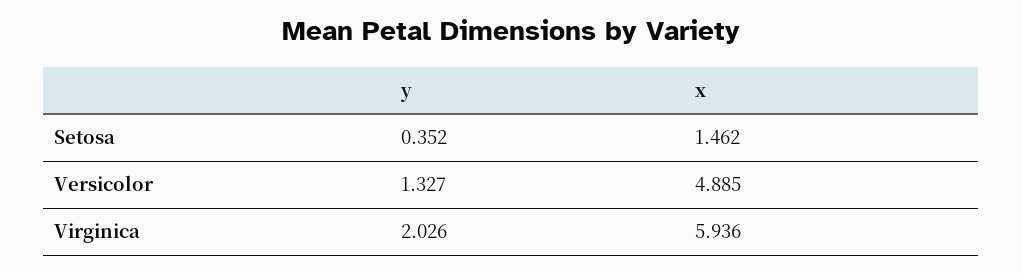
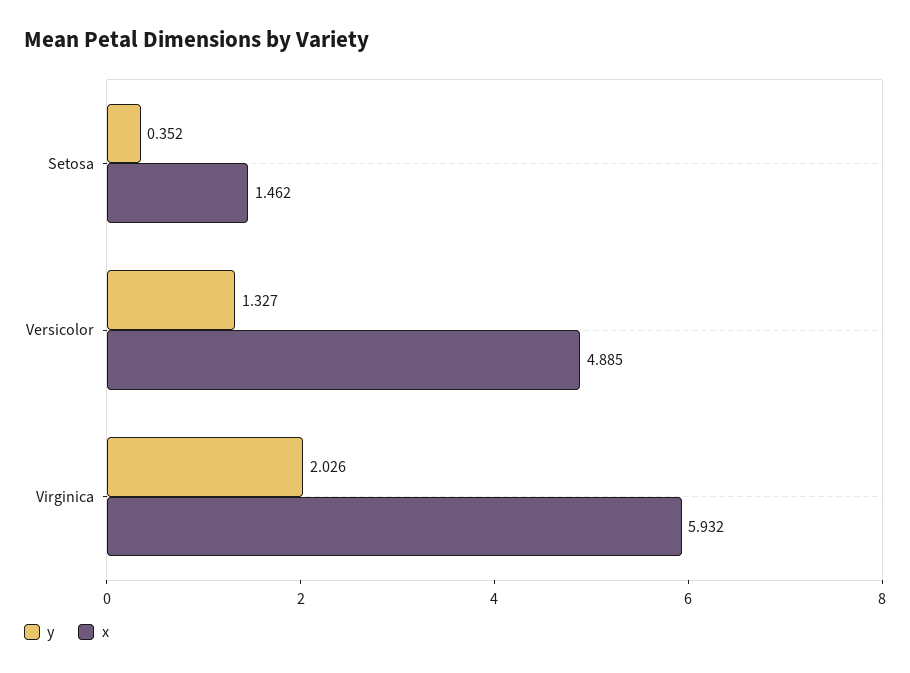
x, Virginica: 5.936 -> 5.932

